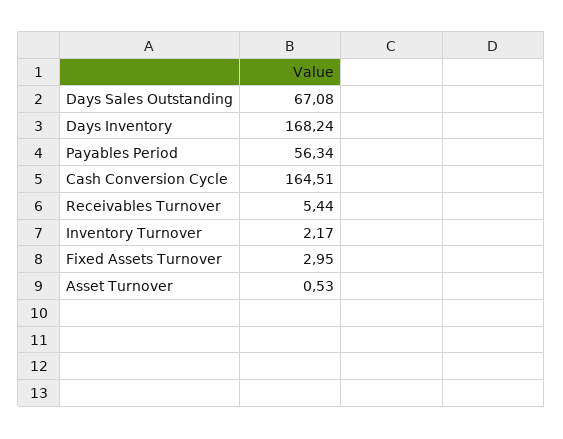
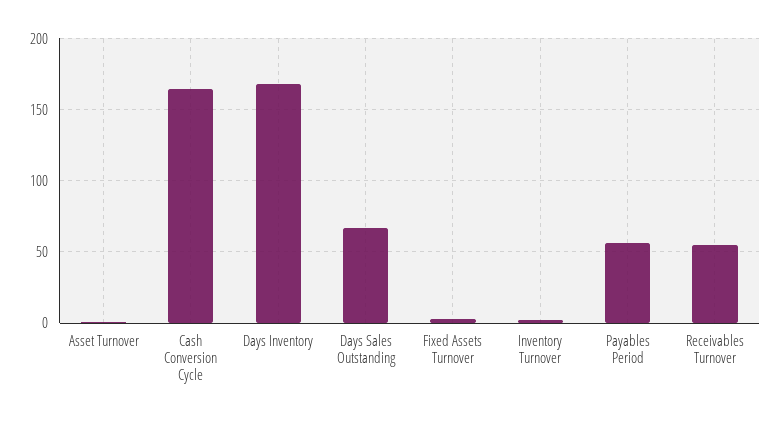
Receivables Turnover: 5.44 -> 55

